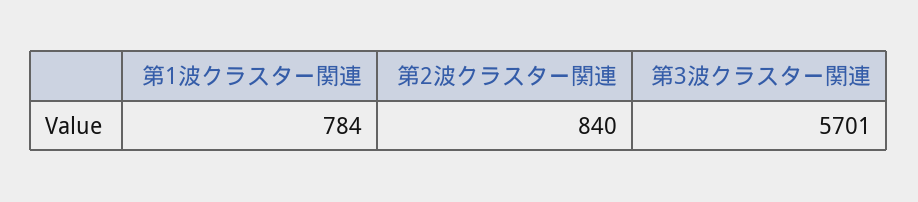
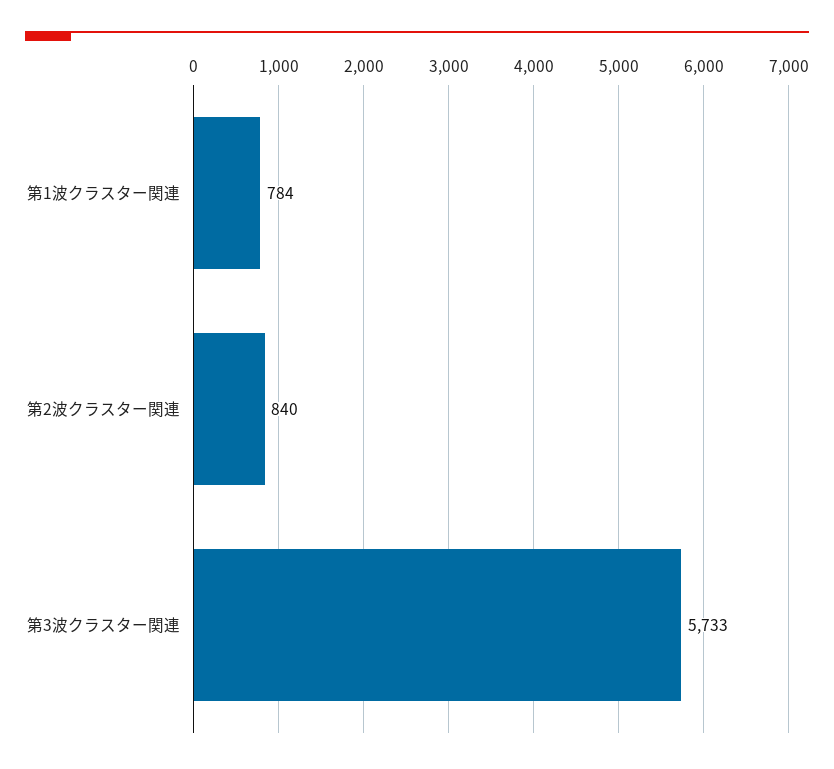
第3波クラスター関連: 5701 -> 5733

